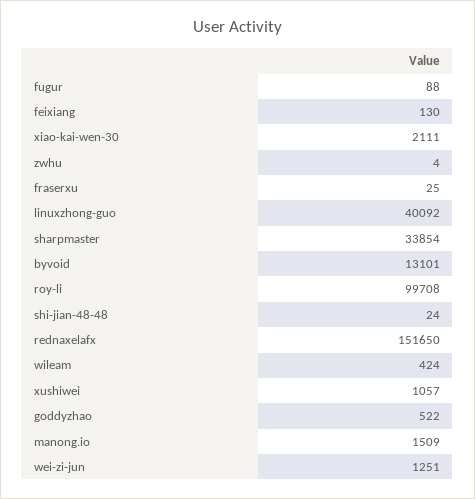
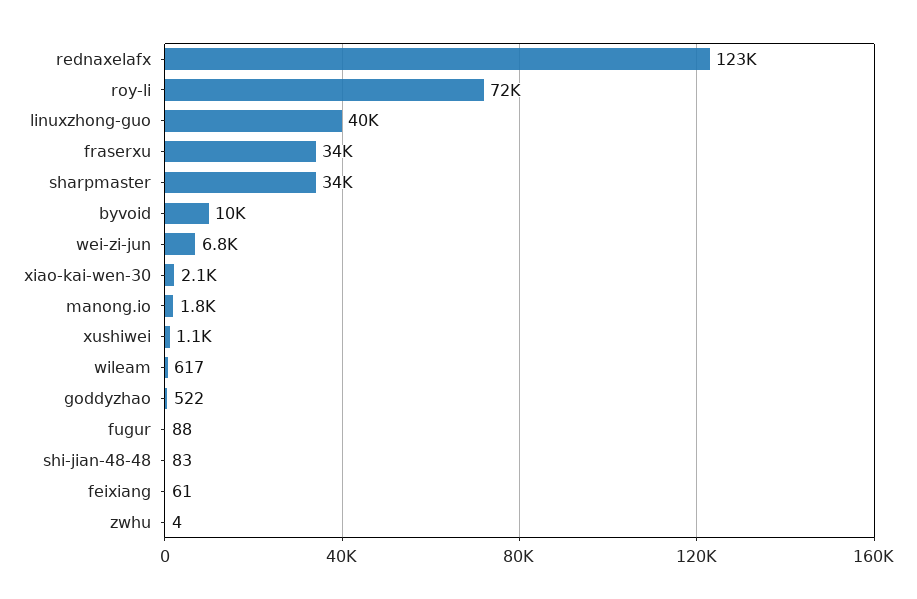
feixiang: 130 -> 61
fraserxu: 25 -> 34000
byvoid: 13101 -> 10000
roy-li: 99708 -> 72000
shi-jian-48-48: 24 -> 83
rednaxelafx: 151650 -> 123000
wileam: 424 -> 617
manong.io: 1509 -> 1800
wei-zi-jun: 1251 -> 6800

